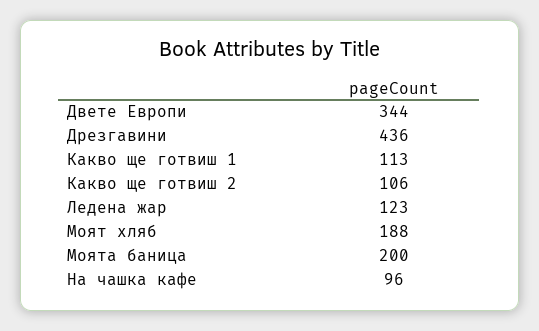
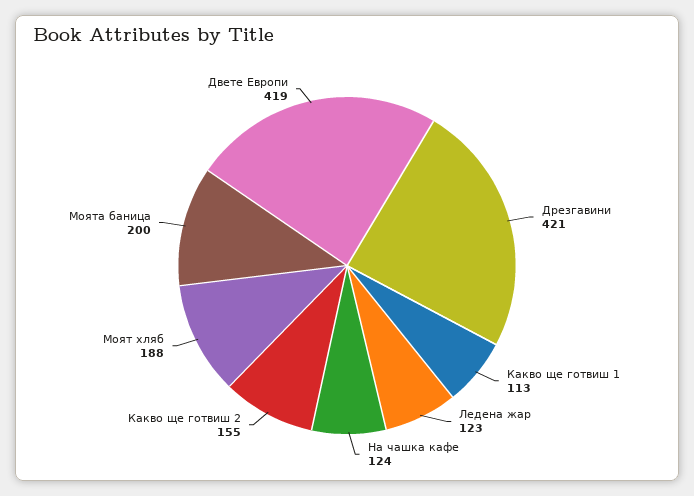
Двете Европи: 344 -> 419
Дрезгавини: 436 -> 421
Какво ще готвиш 2: 106 -> 155
На чашка кафе: 96 -> 124

